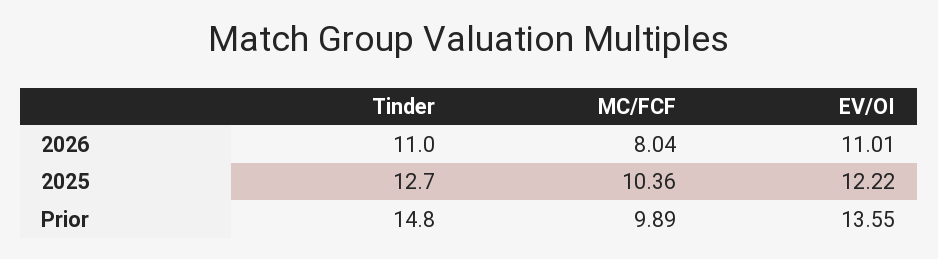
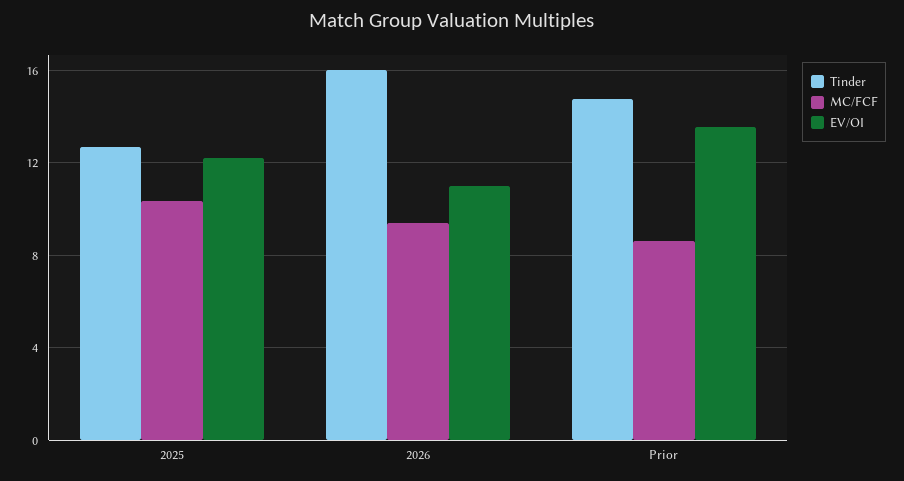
Tinder, 2026: 11 -> 16
MC/FCF, 2026: 8.04 -> 9.5
MC/FCF, Prior: 9.89 -> 8.5

